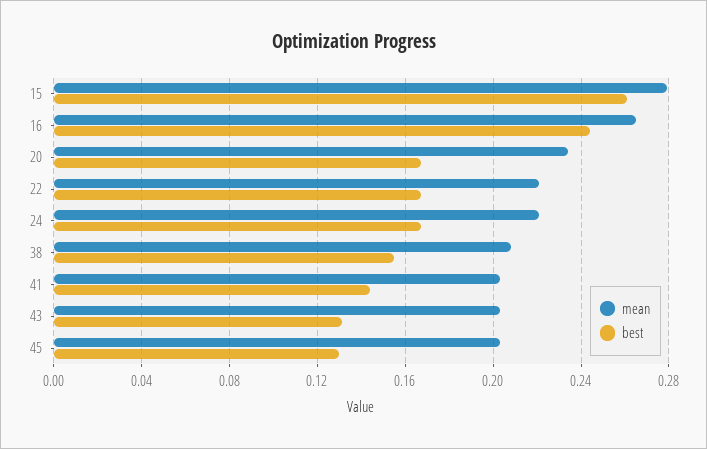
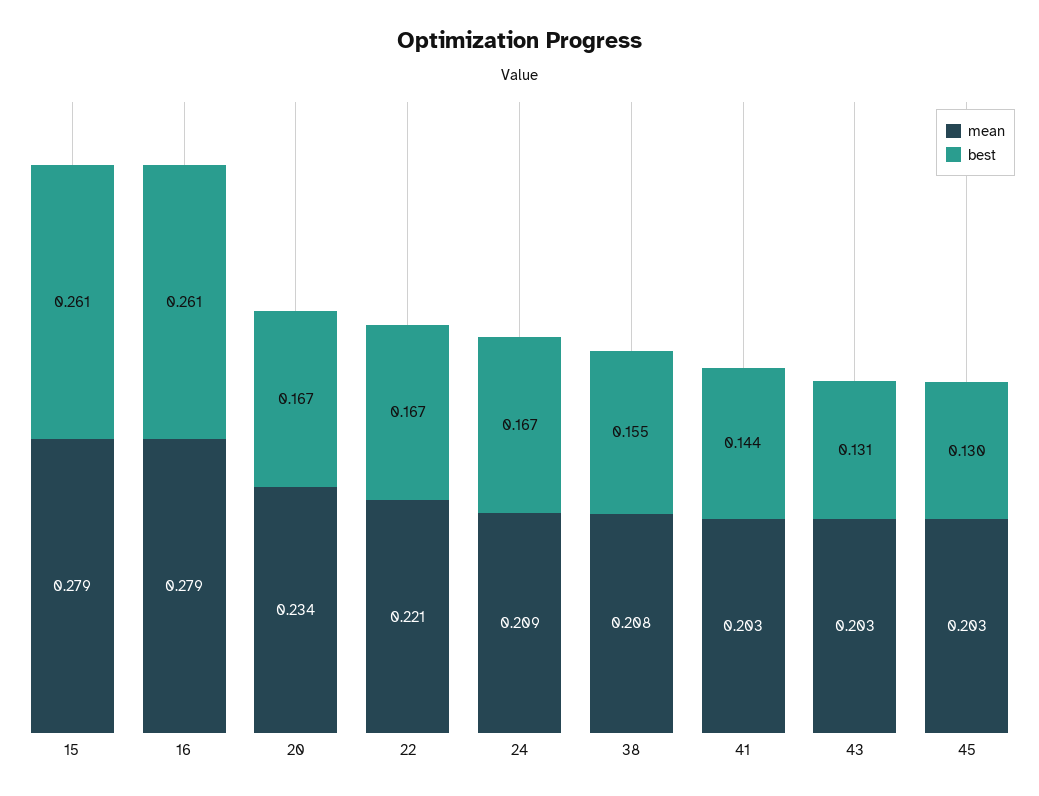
mean, 16: 0.265 -> 0.279
best, 16: 0.245 -> 0.261
mean, 24: 0.22 -> 0.209

